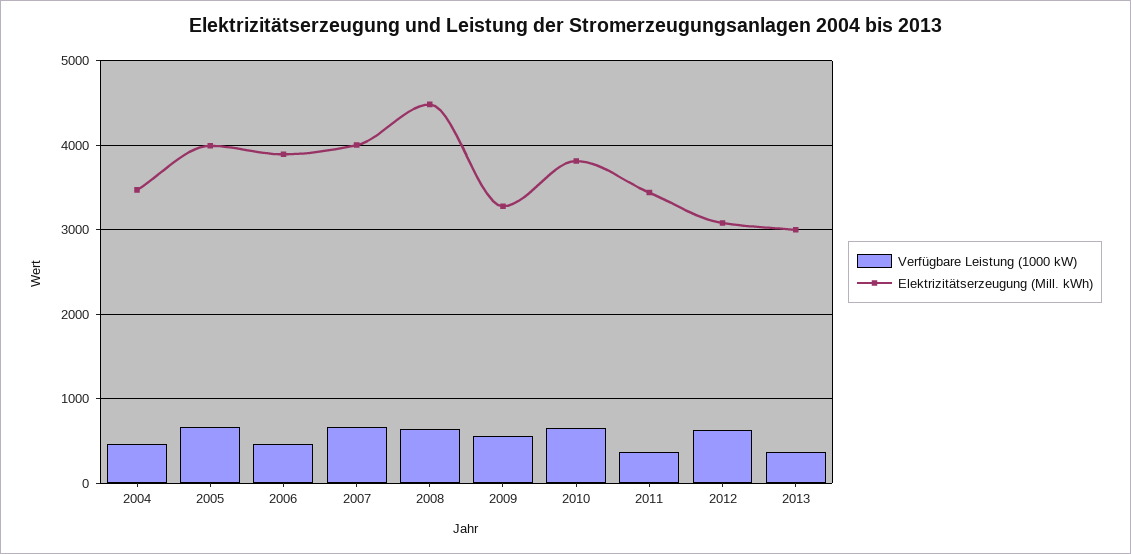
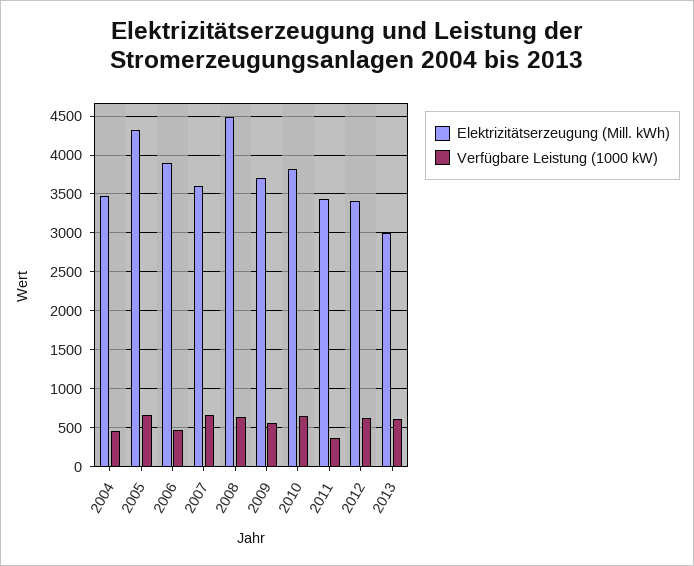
Elektrizitätserzeugung (Mill. kWh), 2005: 4000 -> 4300
Elektrizitätserzeugung (Mill. kWh), 2007: 4000 -> 3600
Elektrizitätserzeugung (Mill. kWh), 2009: 3300 -> 3700
Elektrizitätserzeugung (Mill. kWh), 2012: 3100 -> 3400
Verfügbare Leistung (1000 kW), 2013: 400 -> 600

